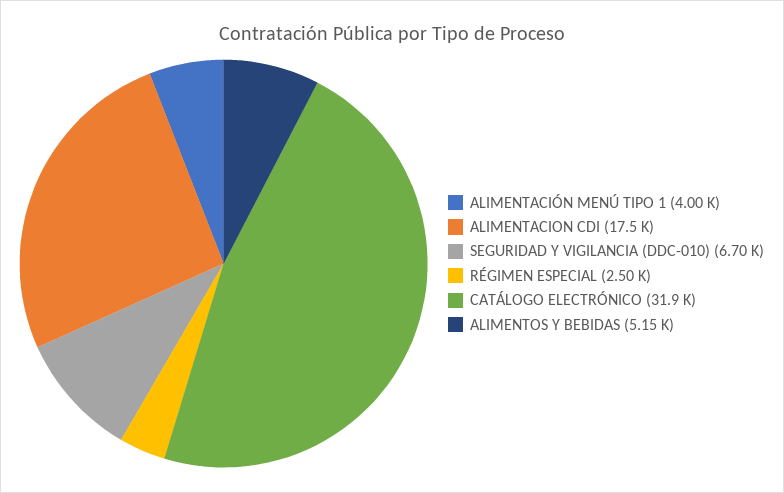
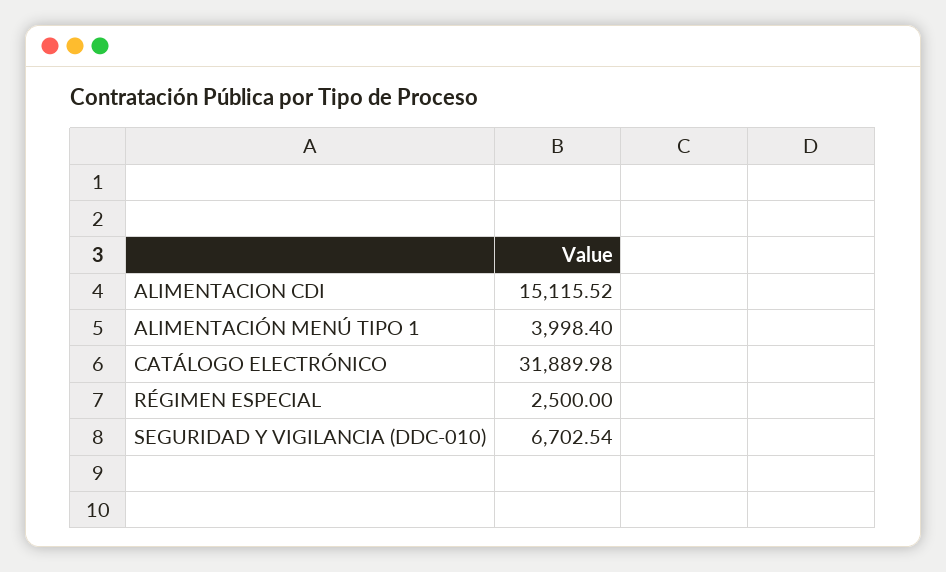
ALIMENTACION CDI: 17500 -> 15115.52
ALIMENTOS Y BEBIDAS: 5150 -> none

